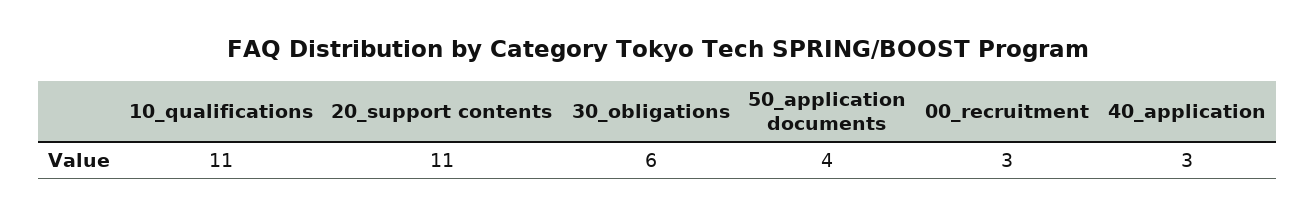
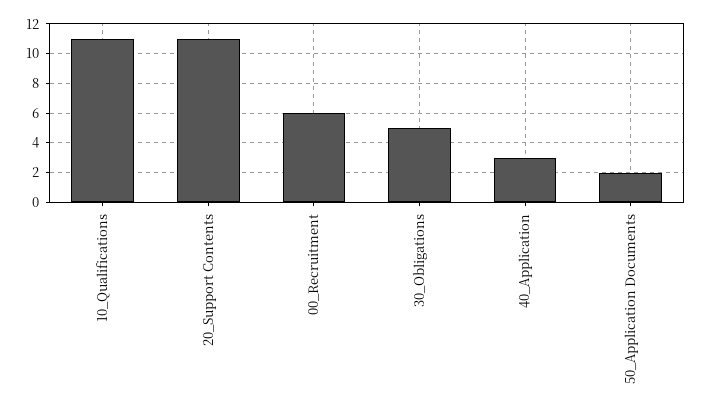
30_obligations: 6 -> 5
50_application documents: 4 -> 2
00_recruitment: 3 -> 6

